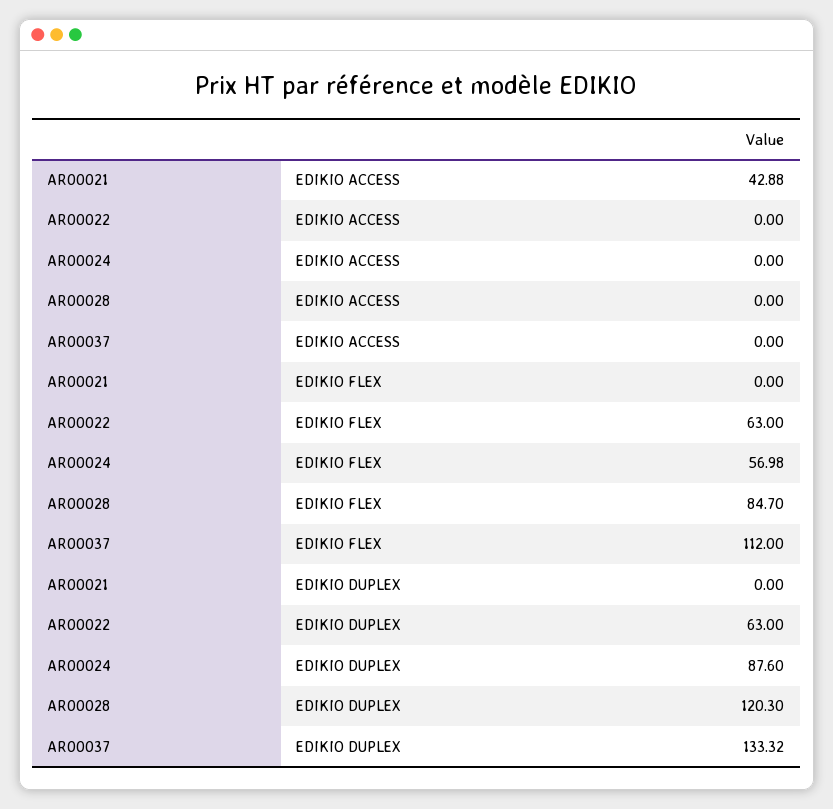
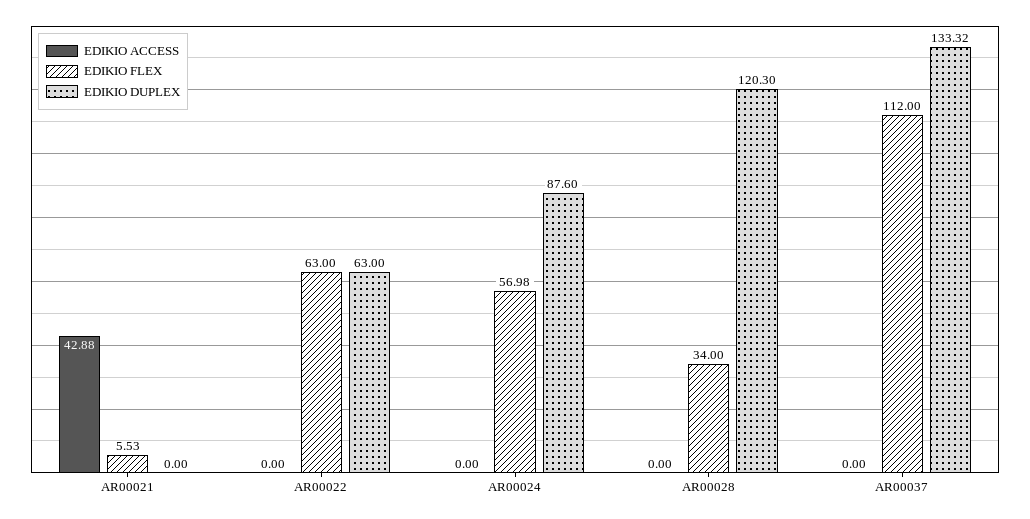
EDIKIO FLEX, AR00021: 0 -> 5.53
EDIKIO FLEX, AR00028: 84.7 -> 34

